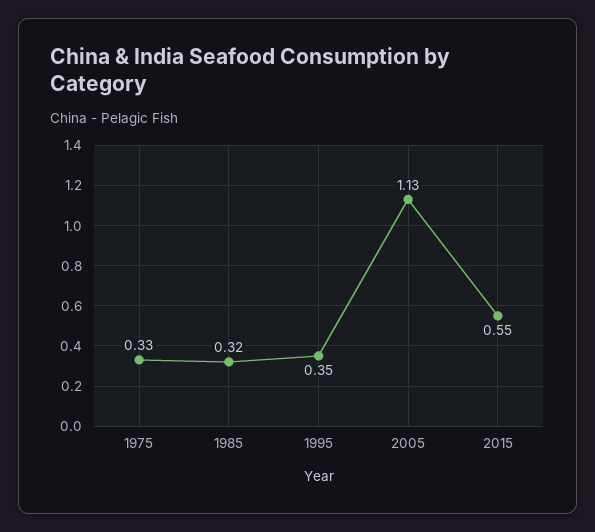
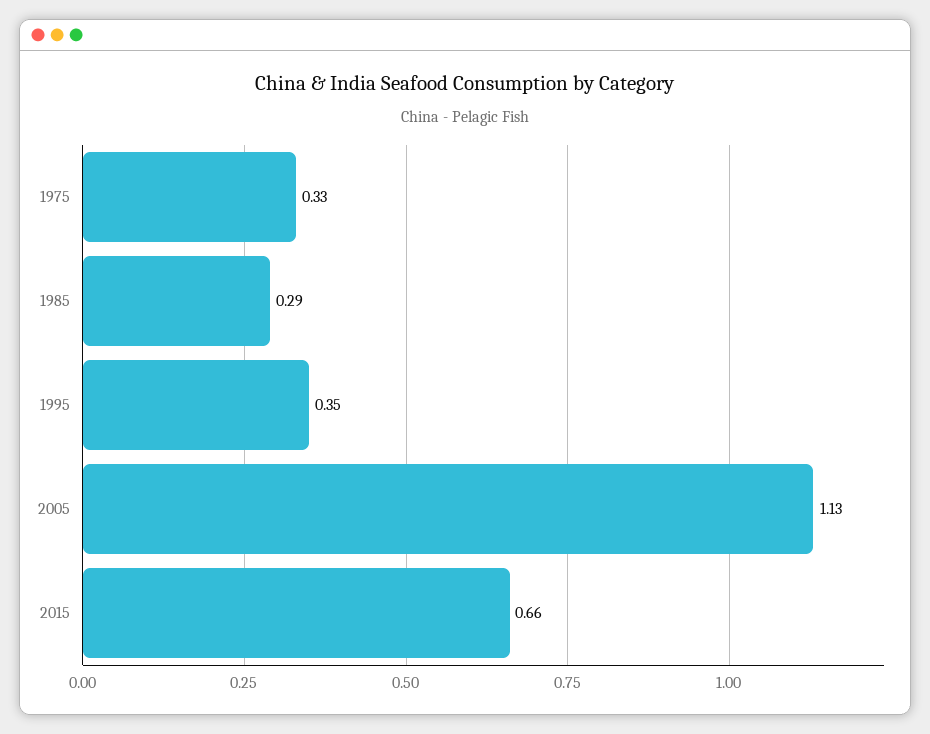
1985: 0.32 -> 0.29
2015: 0.55 -> 0.66

